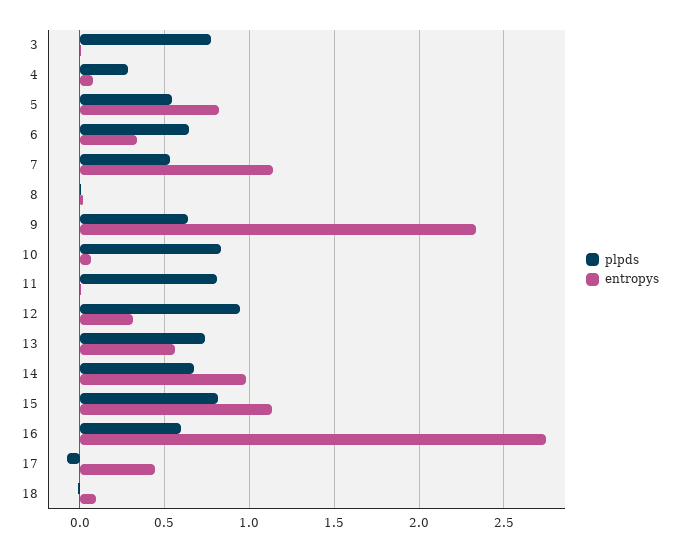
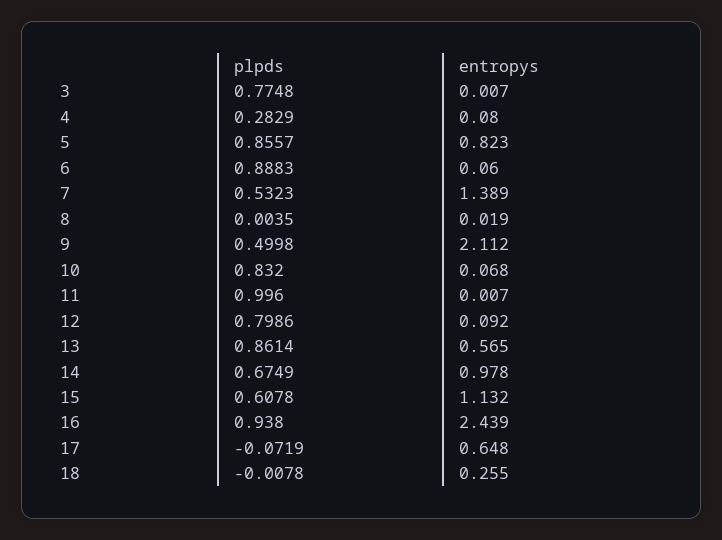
plpds, 5: 0.55 -> 0.8557
plpds, 6: 0.65 -> 0.8883
entropys, 6: 0.35 -> 0.06
entropys, 7: 1.15 -> 1.389
plpds, 9: 0.65 -> 0.4998
entropys, 9: 2.35 -> 2.112
plpds, 11: 0.8 -> 0.996
plpds, 12: 0.95 -> 0.7986
entropys, 12: 0.3 -> 0.092
plpds, 13: 0.75 -> 0.8614
plpds, 15: 0.8 -> 0.6078
plpds, 16: 0.6 -> 0.938
entropys, 16: 2.75 -> 2.439
entropys, 17: 0.45 -> 0.648
entropys, 18: 0.1 -> 0.255

